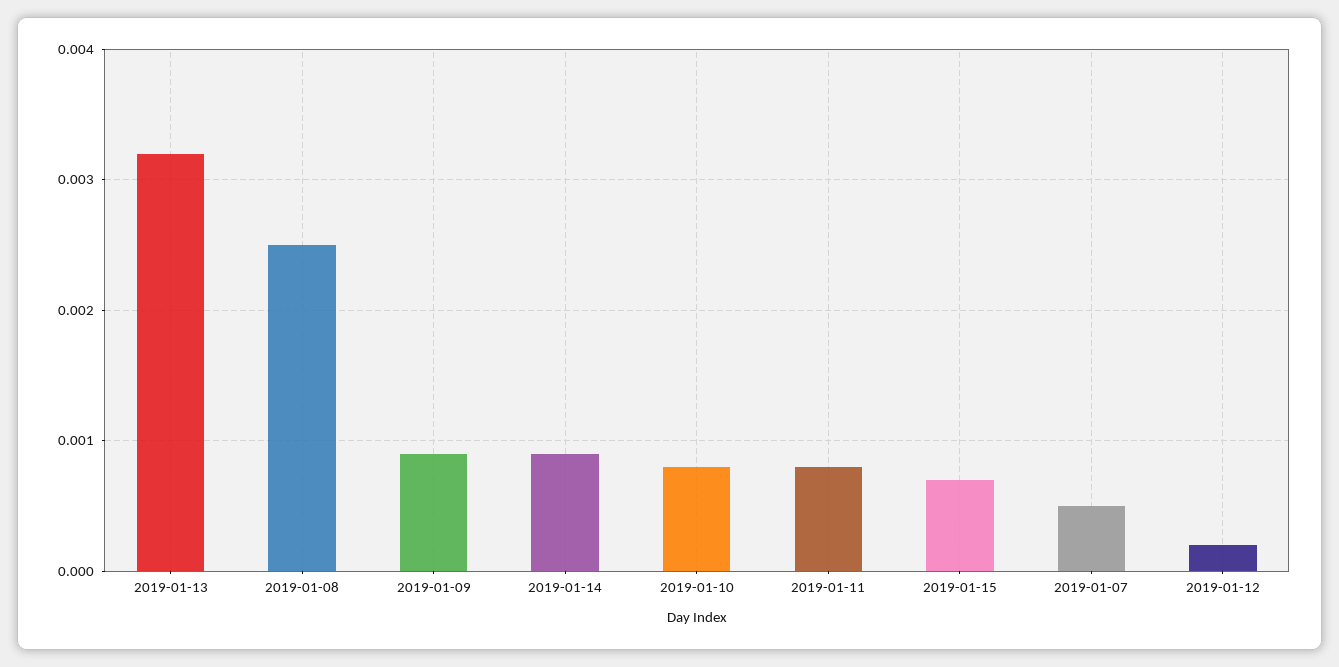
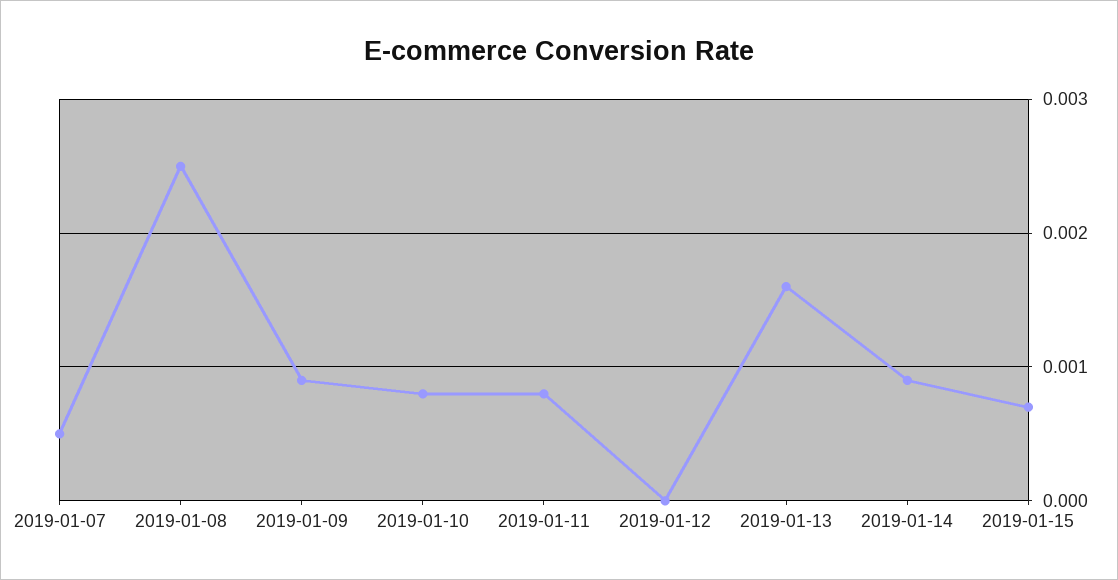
2019-01-13: 0.0032 -> 0.0016
2019-01-12: 0.0002 -> 0

